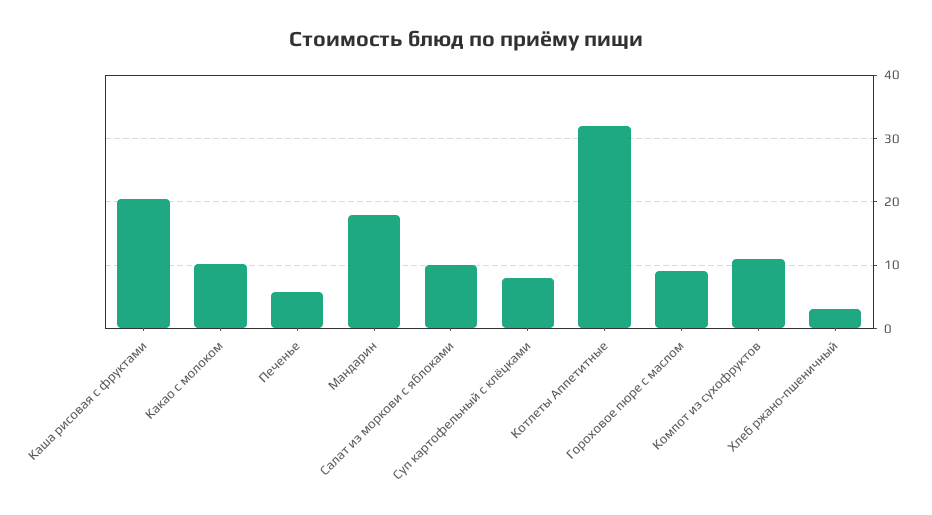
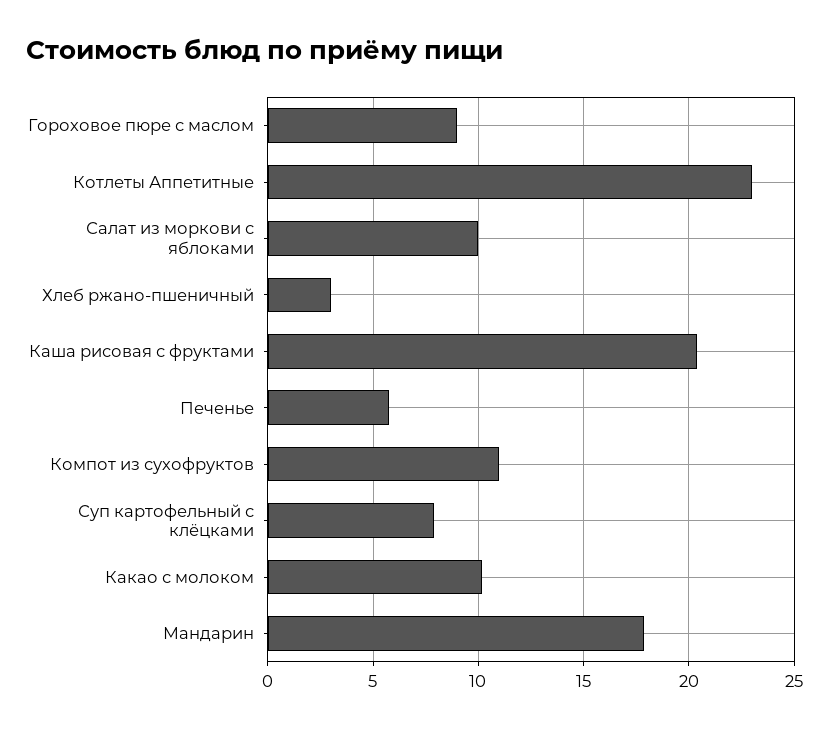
Котлеты Аппетитные: 32 -> 23

